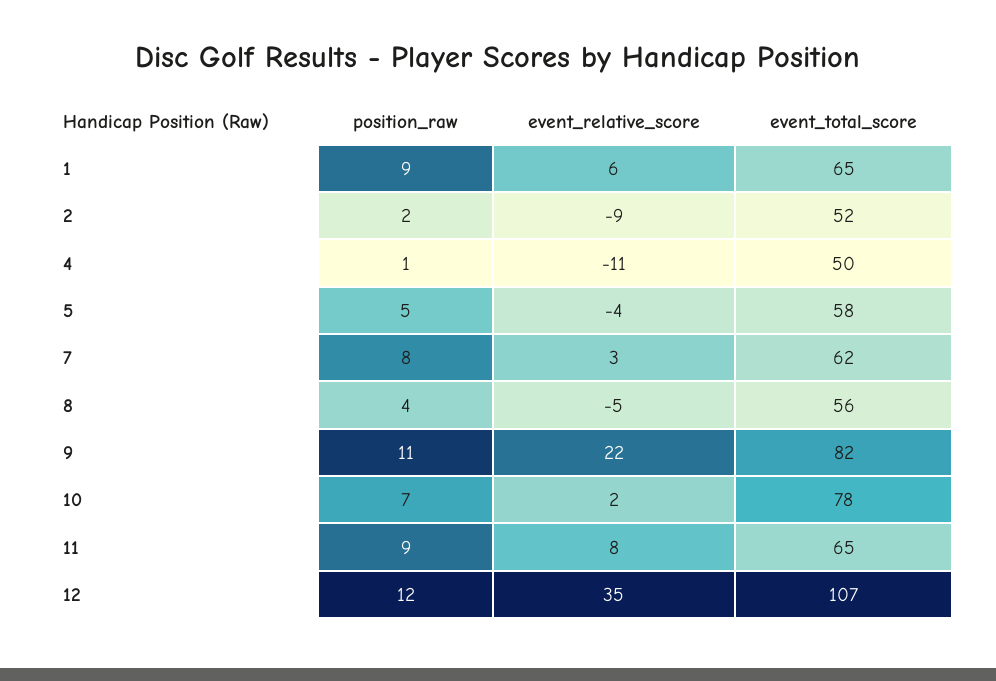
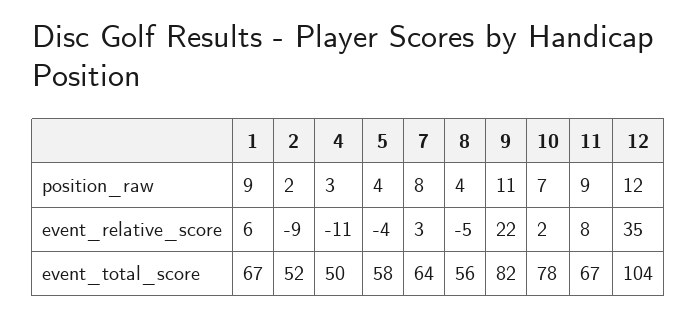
event_total_score, 1: 65 -> 67
position_raw, 4: 1 -> 3
position_raw, 5: 5 -> 4
event_total_score, 7: 62 -> 64
event_total_score, 11: 65 -> 67
event_total_score, 12: 107 -> 104

